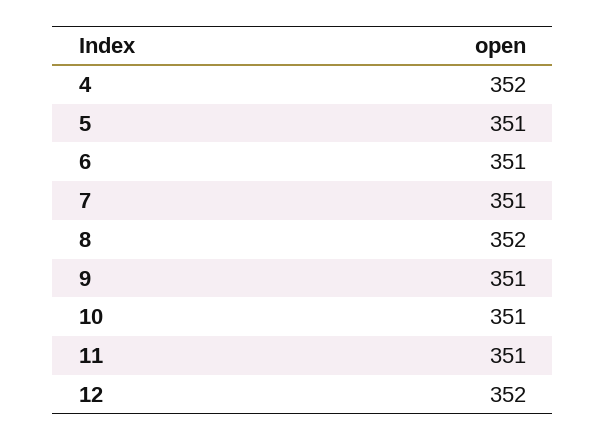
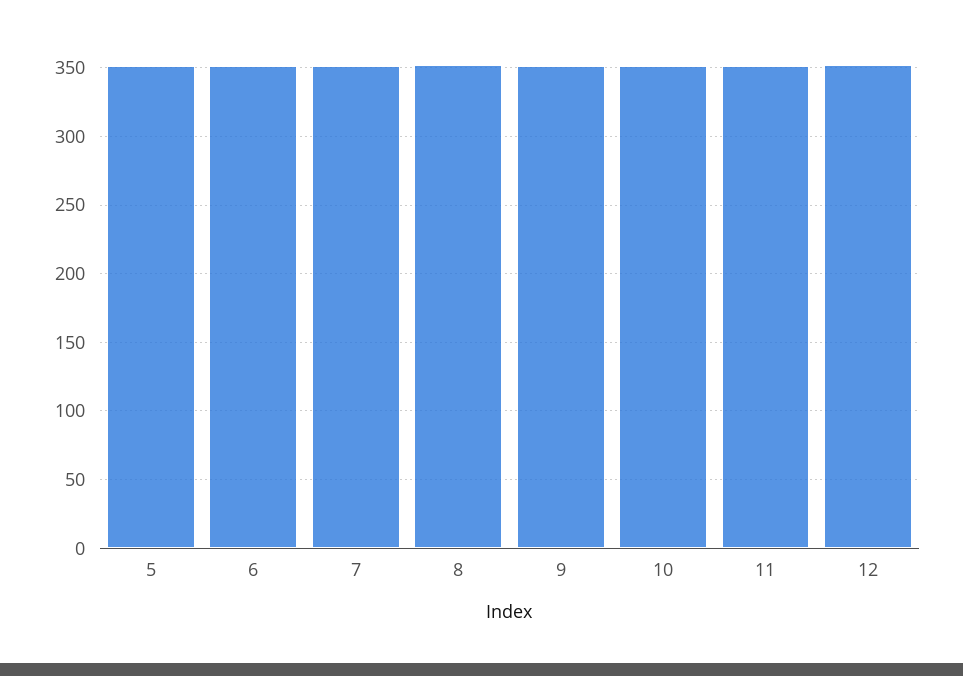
4: 352 -> none

